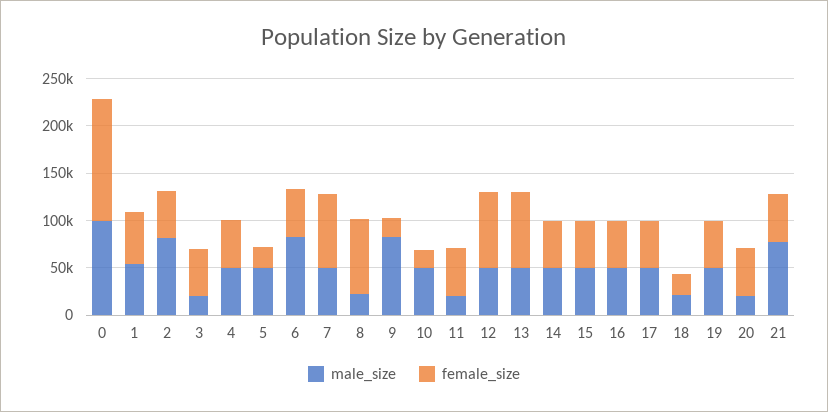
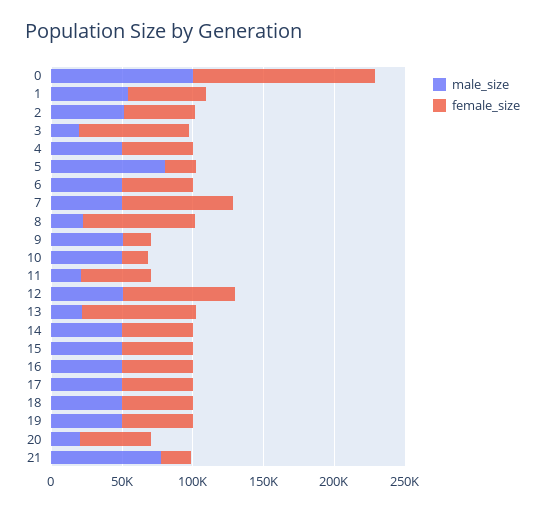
male_size, 2: 80000 -> 50000
female_size, 3: 50000 -> 80000
male_size, 5: 50000 -> 80000
male_size, 6: 80000 -> 50000
male_size, 9: 80000 -> 50000
male_size, 13: 50000 -> 20000
male_size, 18: 20000 -> 50000
female_size, 18: 20000 -> 50000
female_size, 21: 50000 -> 20000

